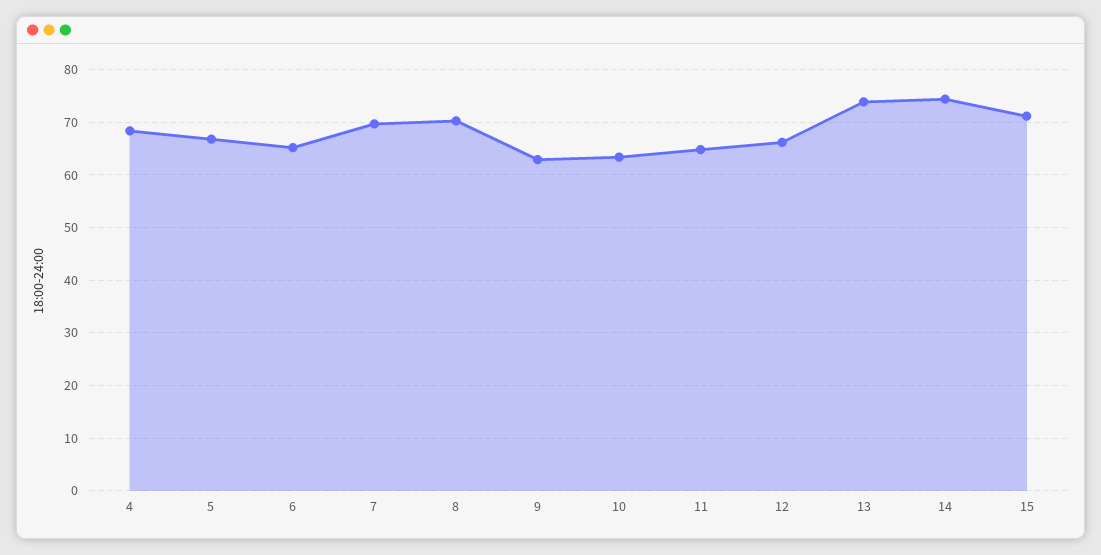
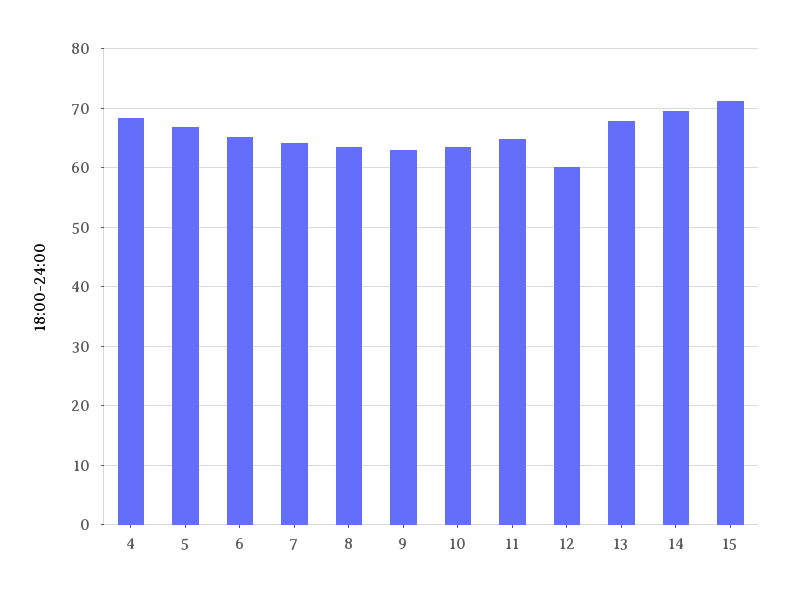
7: 70 -> 64
8: 70 -> 64
12: 66 -> 60
13: 74 -> 68
14: 74 -> 70

